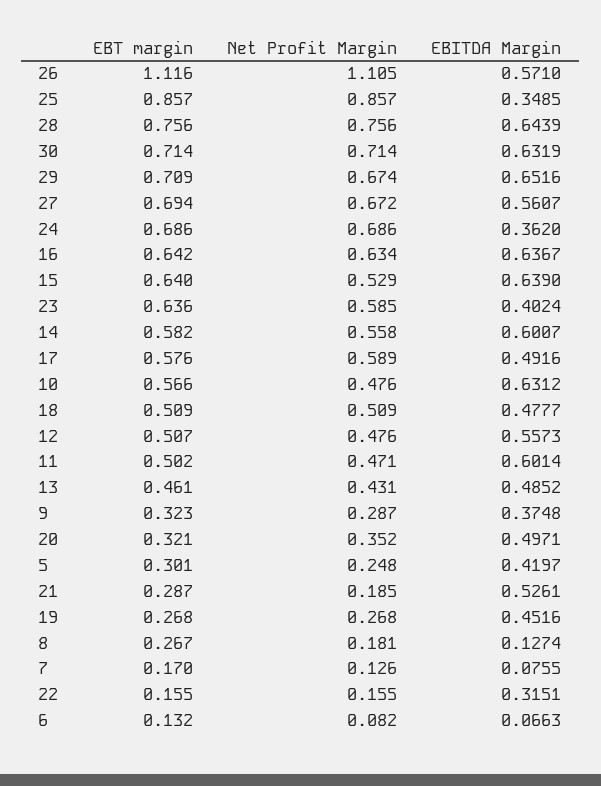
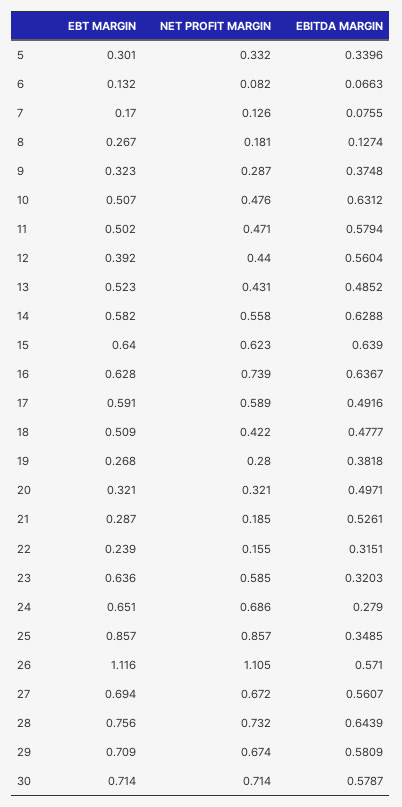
Net Profit Margin, 28: 0.756 -> 0.732
EBITDA Margin, 30: 0.6319 -> 0.5787
EBITDA Margin, 29: 0.6516 -> 0.5809
EBT margin, 24: 0.686 -> 0.651
EBITDA Margin, 24: 0.362 -> 0.279
EBT margin, 16: 0.642 -> 0.628
Net Profit Margin, 16: 0.634 -> 0.739
Net Profit Margin, 15: 0.529 -> 0.623
EBITDA Margin, 23: 0.4024 -> 0.3203
EBITDA Margin, 14: 0.6007 -> 0.6288
EBT margin, 17: 0.576 -> 0.591
EBT margin, 10: 0.566 -> 0.507
Net Profit Margin, 18: 0.509 -> 0.422
EBT margin, 12: 0.507 -> 0.392
Net Profit Margin, 12: 0.476 -> 0.44
EBITDA Margin, 12: 0.5573 -> 0.5604
EBITDA Margin, 11: 0.6014 -> 0.5794
EBT margin, 13: 0.461 -> 0.523
Net Profit Margin, 20: 0.352 -> 0.321
Net Profit Margin, 5: 0.248 -> 0.332
EBITDA Margin, 5: 0.4197 -> 0.3396
Net Profit Margin, 19: 0.268 -> 0.28
EBITDA Margin, 19: 0.4516 -> 0.3818
EBT margin, 22: 0.155 -> 0.239

